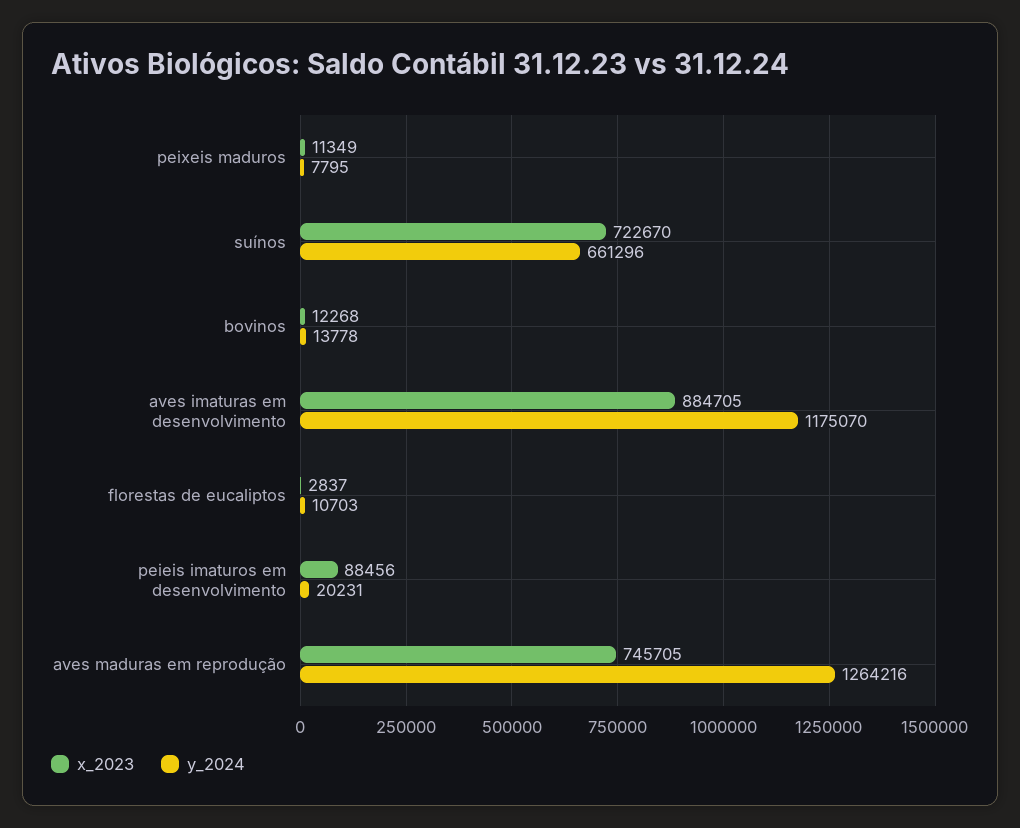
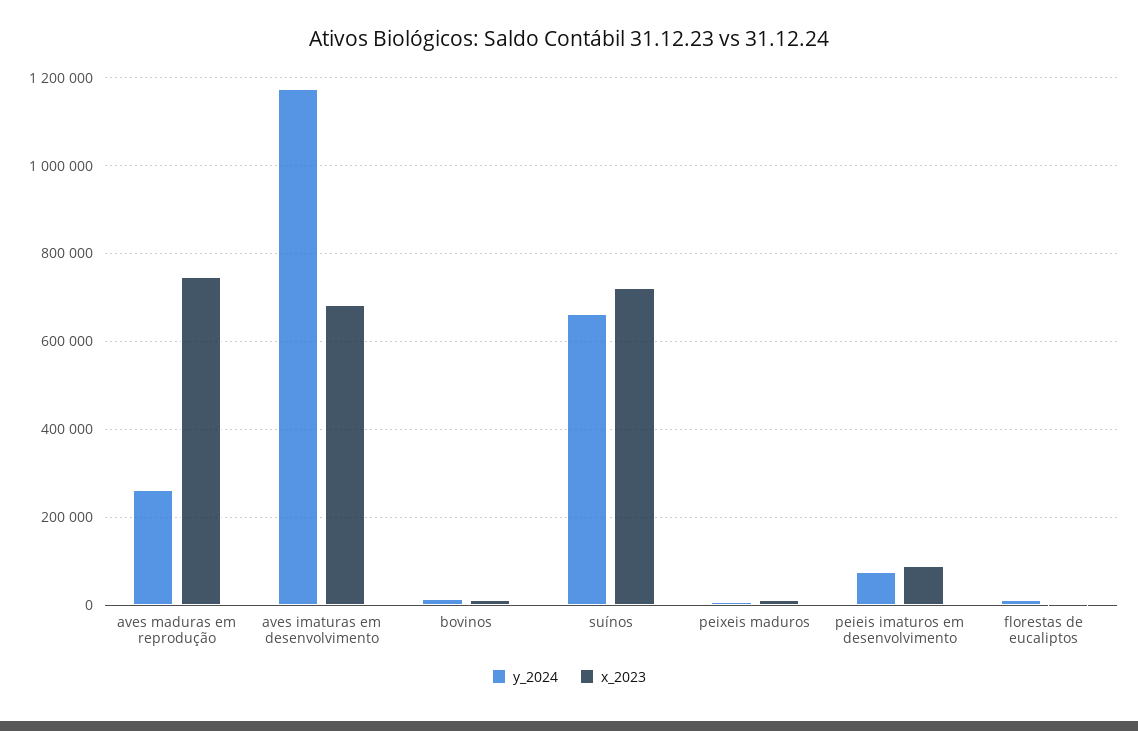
x_2023, aves imaturas em desenvolvimento: 884705 -> 680000
y_2024, peieis imaturos em desenvolvimento: 20231 -> 80000
y_2024, aves maduras em reprodução: 1264216 -> 260000

